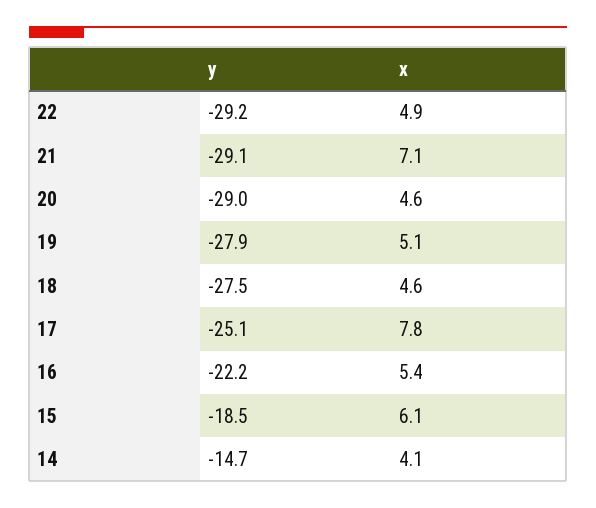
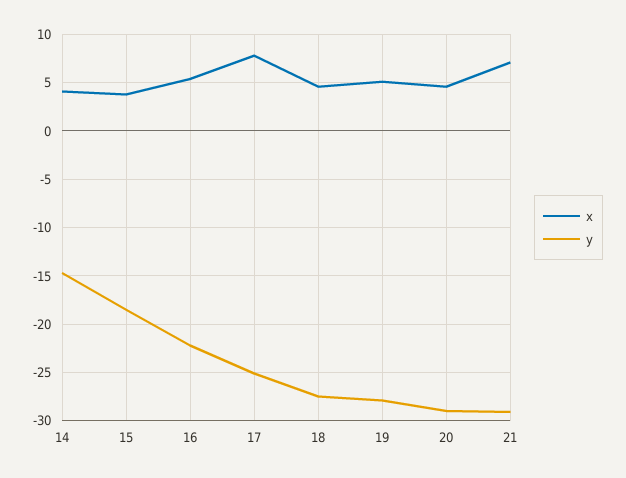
y, 22: -29.2 -> none
x, 22: 4.9 -> none
x, 15: 6.1 -> 4

